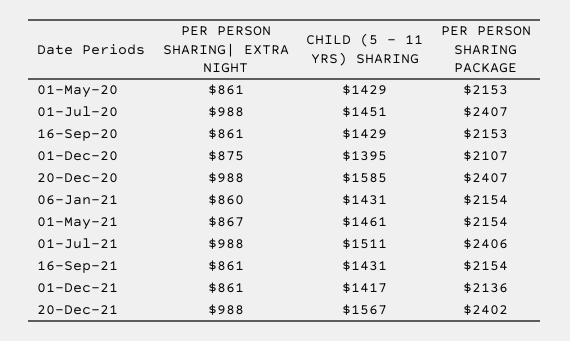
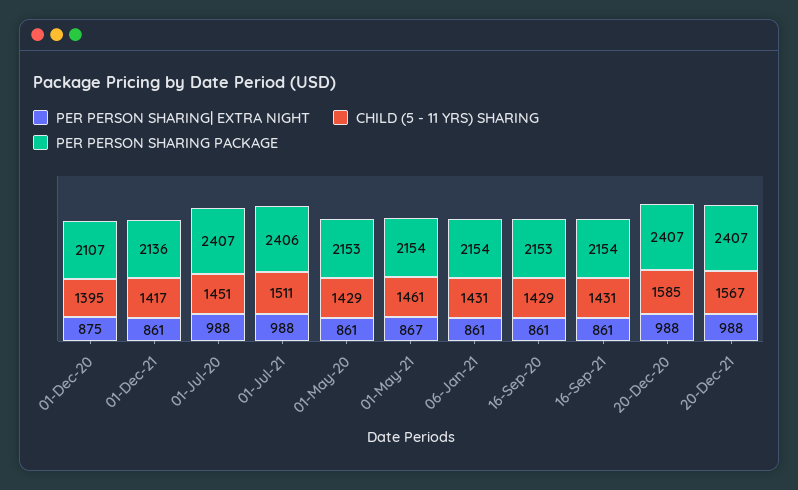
PER PERSON SHARING| EXTRA NIGHT, 06-Jan-21: 860 -> 861
PER PERSON SHARING PACKAGE, 20-Dec-21: 2402 -> 2407

